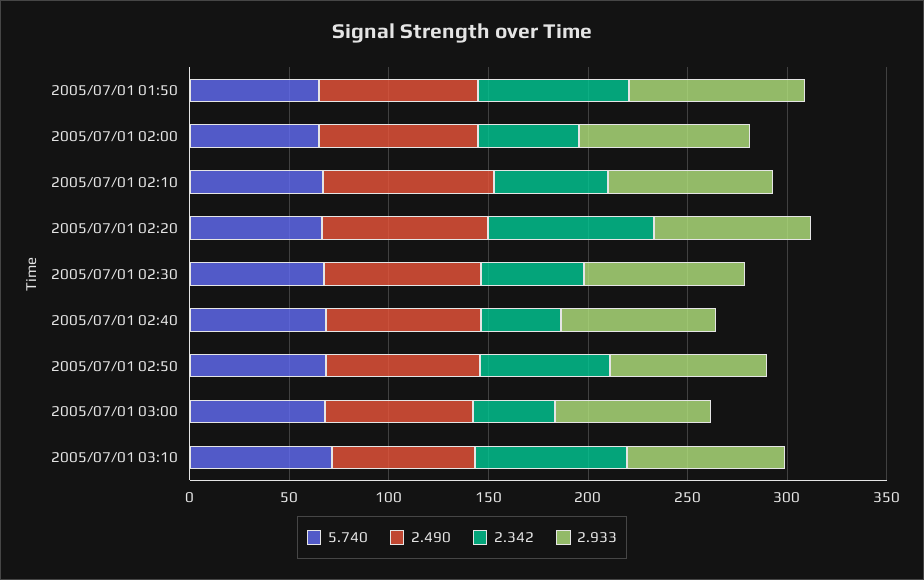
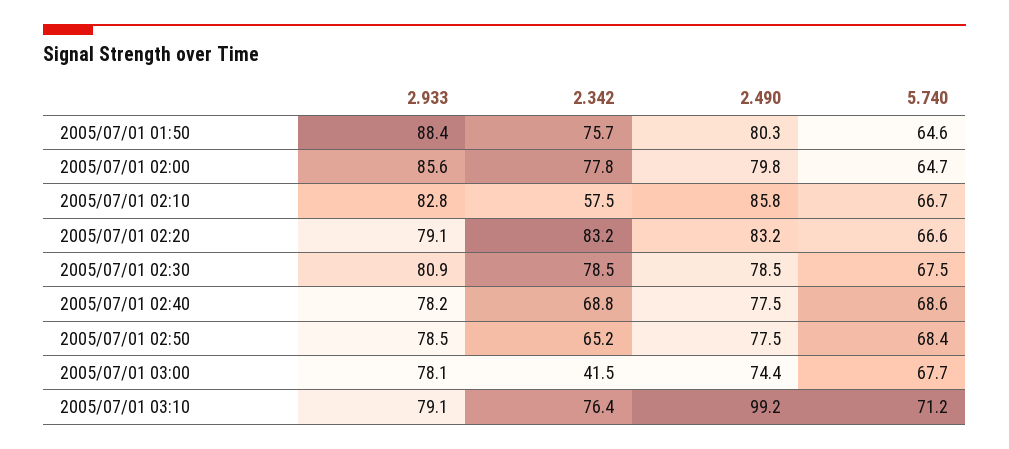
2.342, 2005/07/01 02:00: 50 -> 77.8
2.342, 2005/07/01 02:30: 50 -> 78.5
2.342, 2005/07/01 02:40: 40 -> 68.8
2.490, 2005/07/01 03:10: 70 -> 99.2

